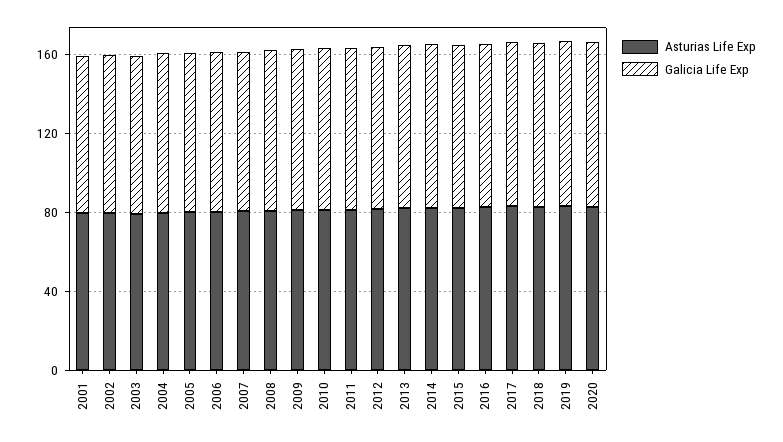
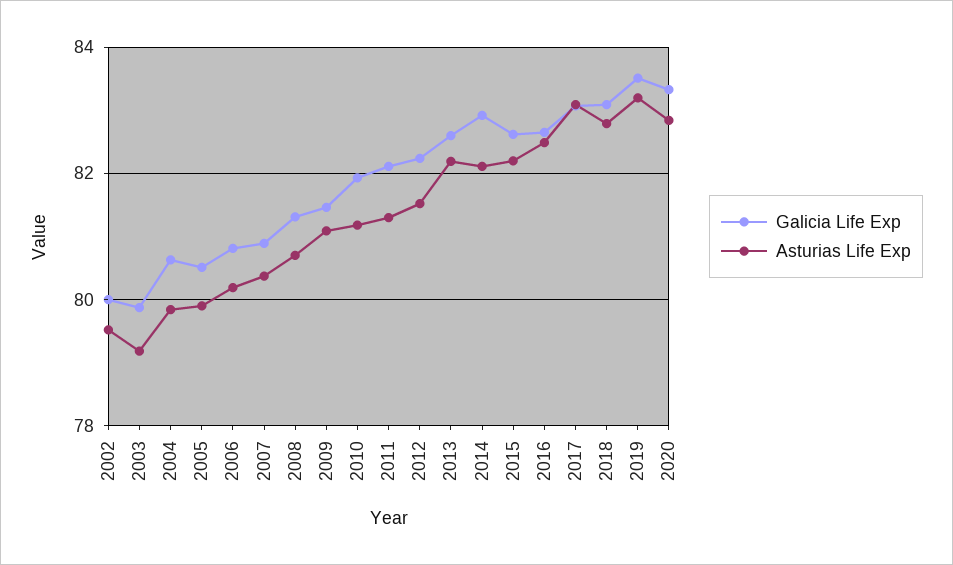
Asturias Life Exp, 2001: 80 -> none
Galicia Life Exp, 2001: 80 -> none

